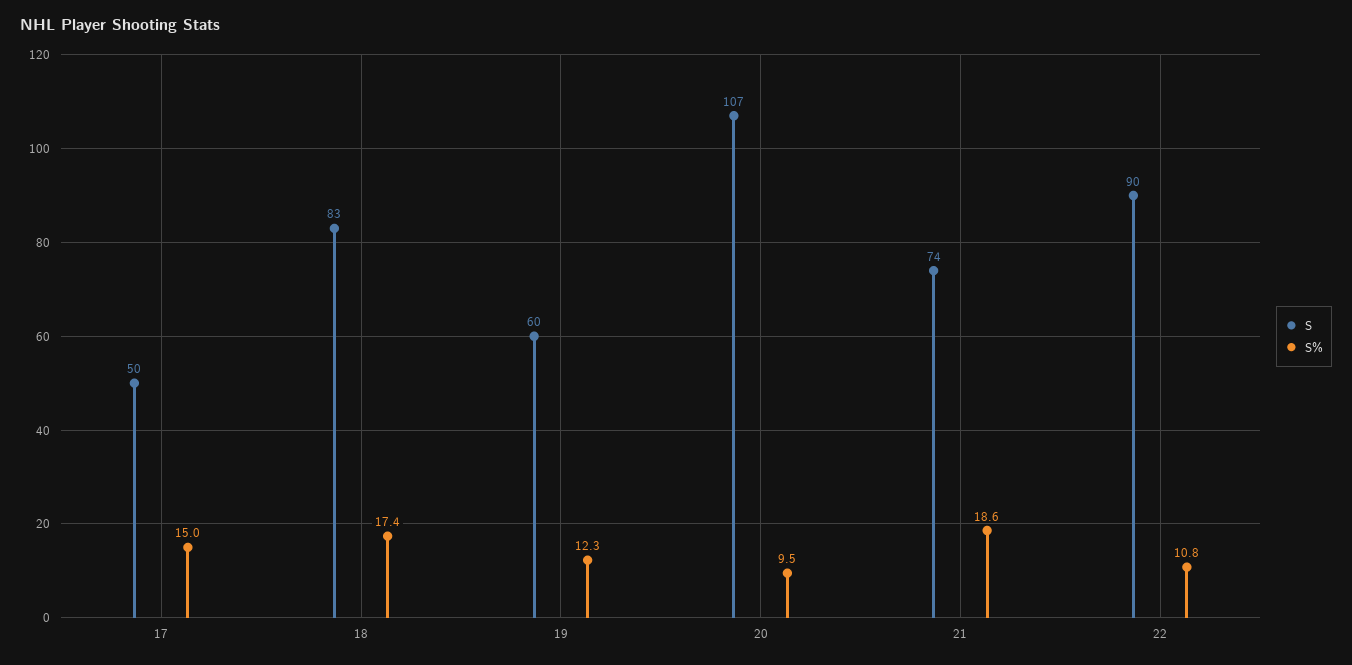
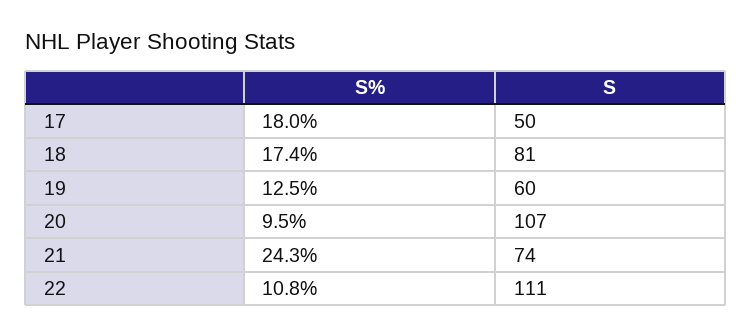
S%, 17: 15 -> 18
S, 18: 83 -> 81
S%, 19: 12.3 -> 12.5
S%, 21: 18.6 -> 24.3
S, 22: 90 -> 111

